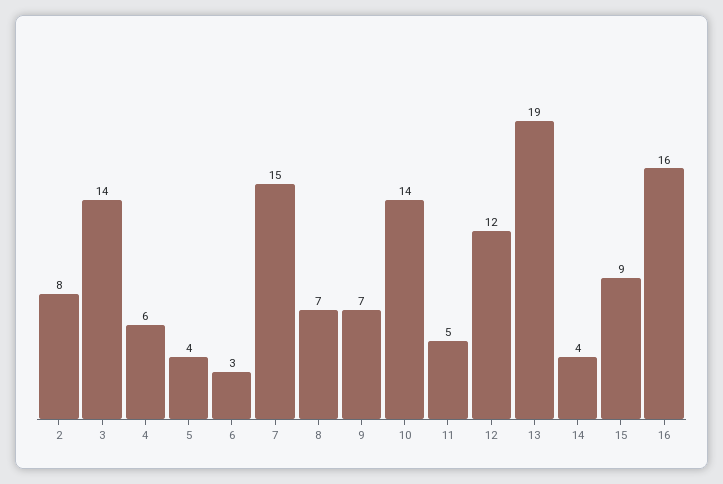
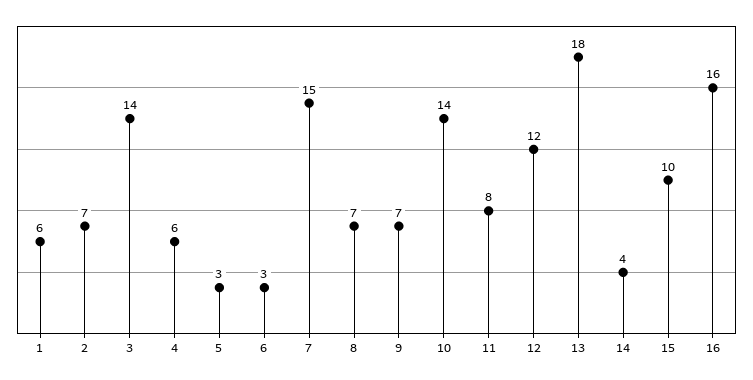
2: 8 -> 7
5: 4 -> 3
11: 5 -> 8
13: 19 -> 18
15: 9 -> 10
1: none -> 6

